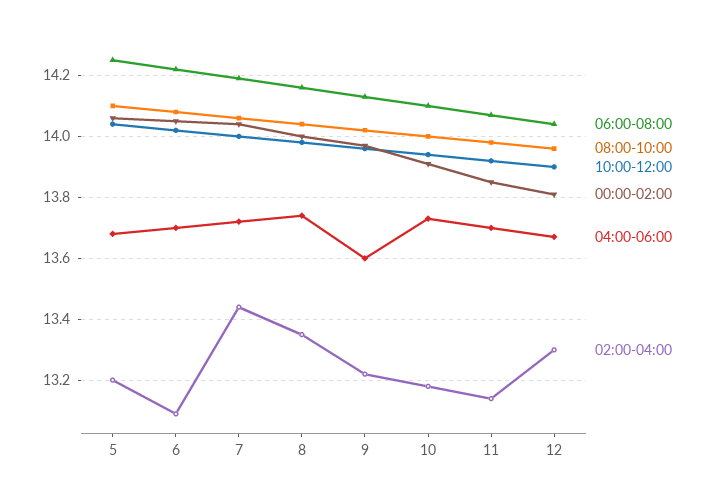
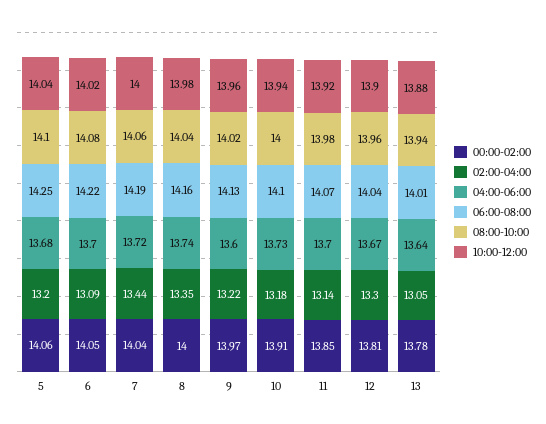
00:00-02:00, 13: none -> 13.78
02:00-04:00, 13: none -> 13.05
04:00-06:00, 13: none -> 13.64
06:00-08:00, 13: none -> 14.01
08:00-10:00, 13: none -> 13.94
10:00-12:00, 13: none -> 13.88

